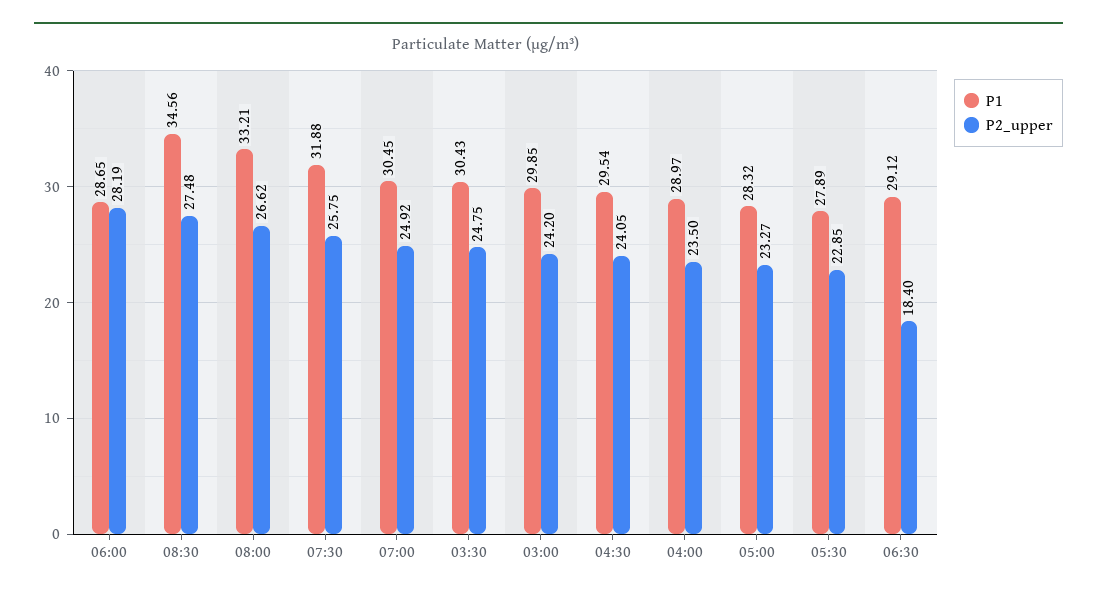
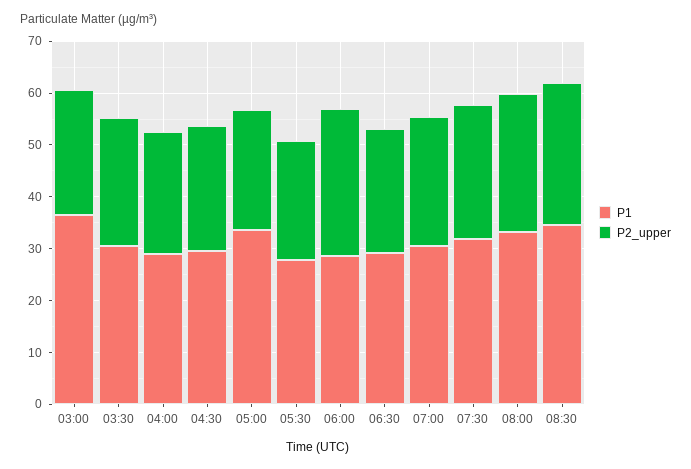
P1, 03:00: 29.85 -> 36
P1, 05:00: 28.32 -> 34
P2_upper, 06:30: 18.4 -> 24

